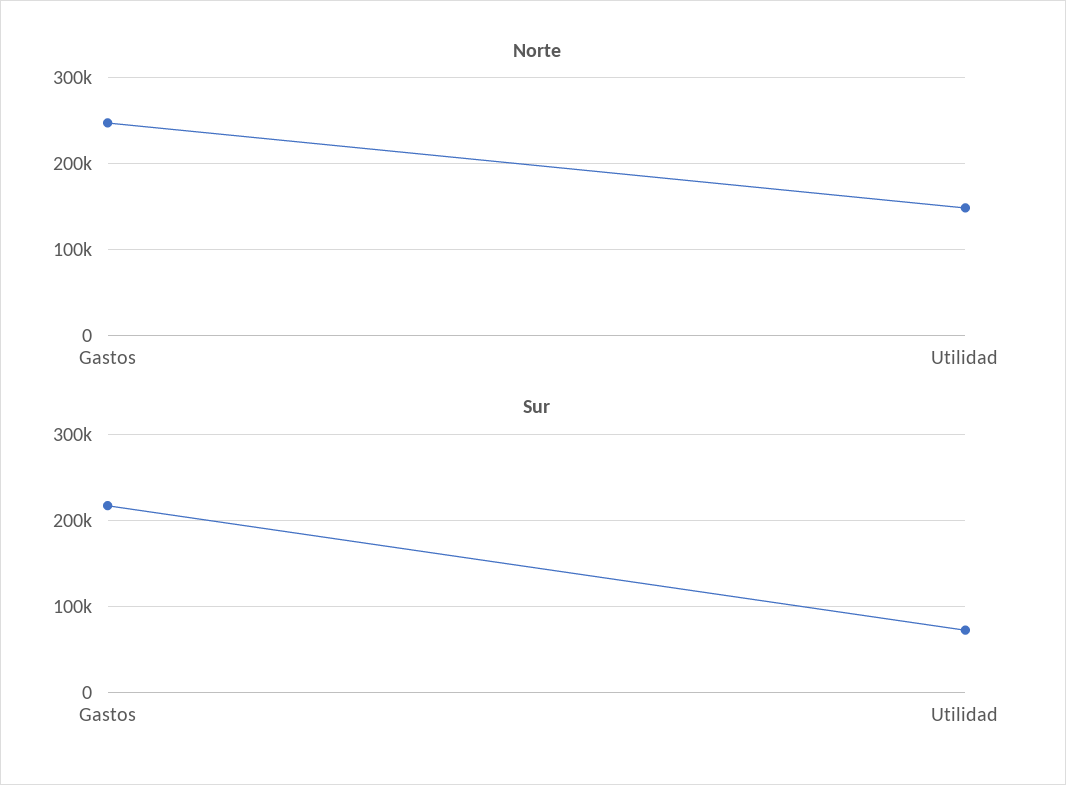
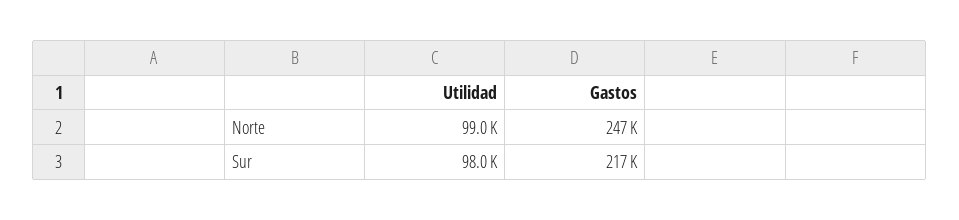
Norte, Utilidad: 150000 -> 99000
Sur, Utilidad: 70000 -> 98000

